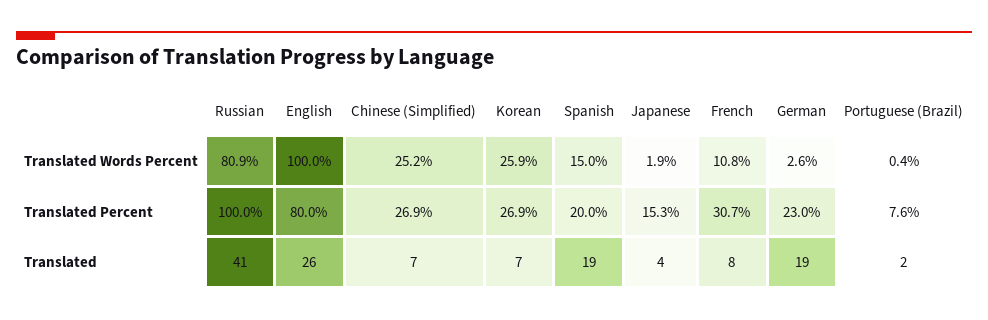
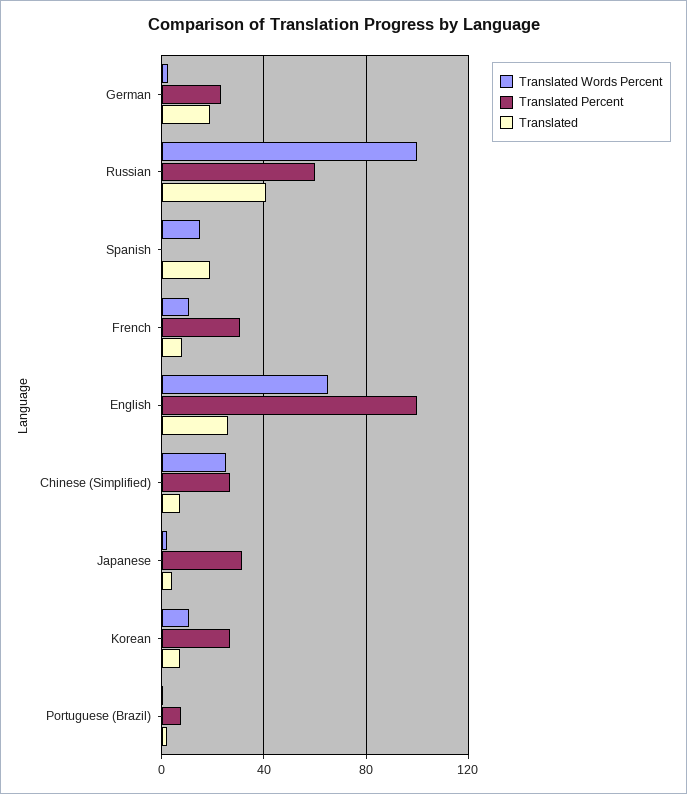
Translated Words Percent, Russian: 80.9 -> 100
Translated Words Percent, English: 100 -> 65
Translated Words Percent, Korean: 25.9 -> 10
Translated Percent, Russian: 100 -> 60
Translated Percent, English: 80 -> 100
Translated Percent, Spanish: 20 -> 0
Translated Percent, Japanese: 15.3 -> 30

